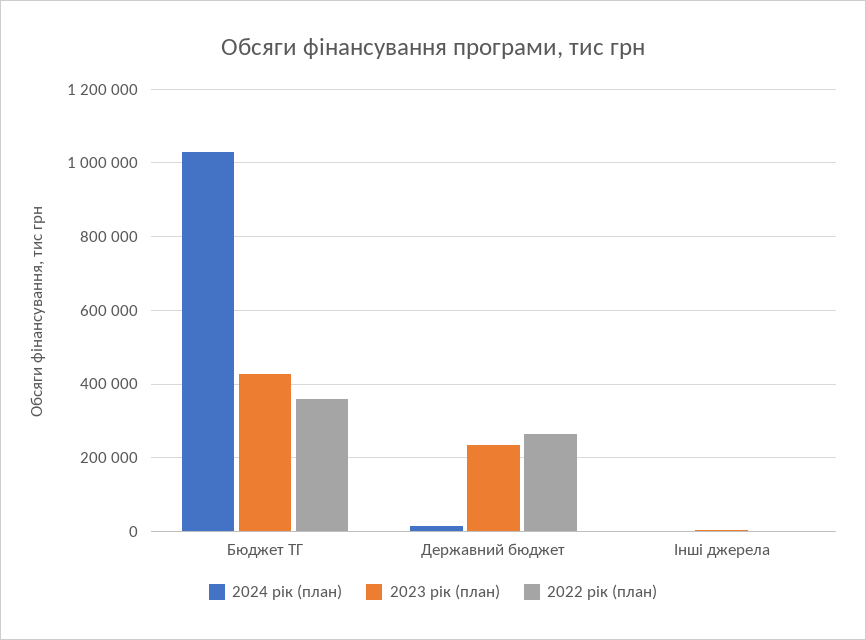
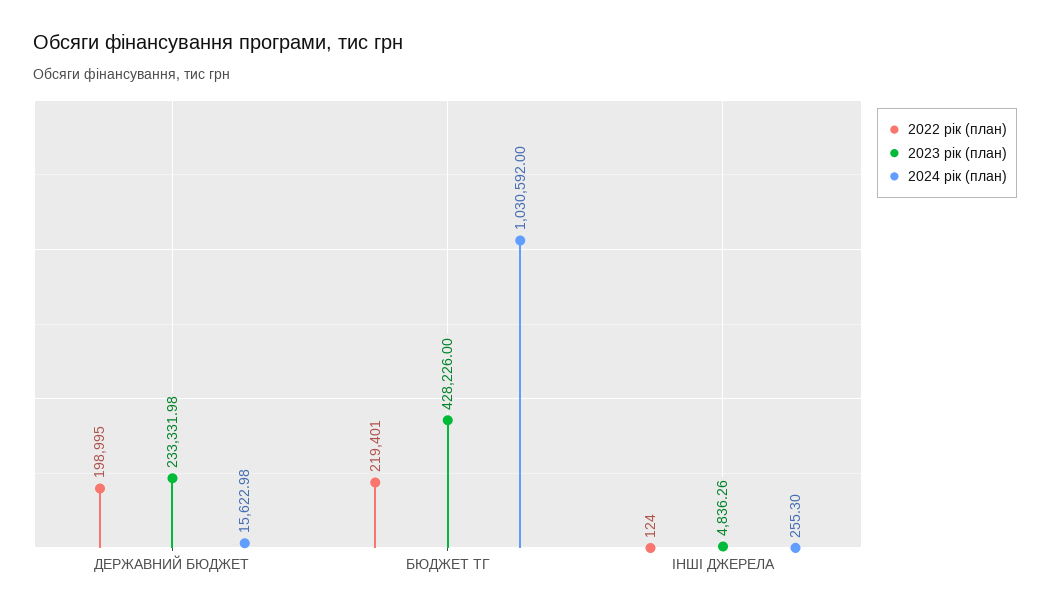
2022 рік (план), Бюджет ТГ: 360000 -> 219401
2022 рік (план), Державний бюджет: 260000 -> 198995

